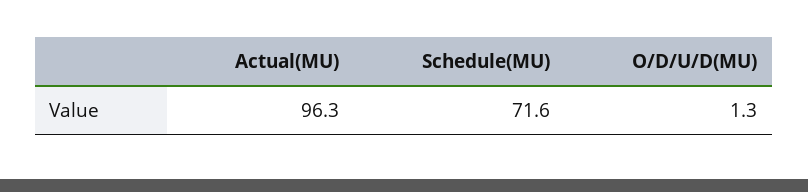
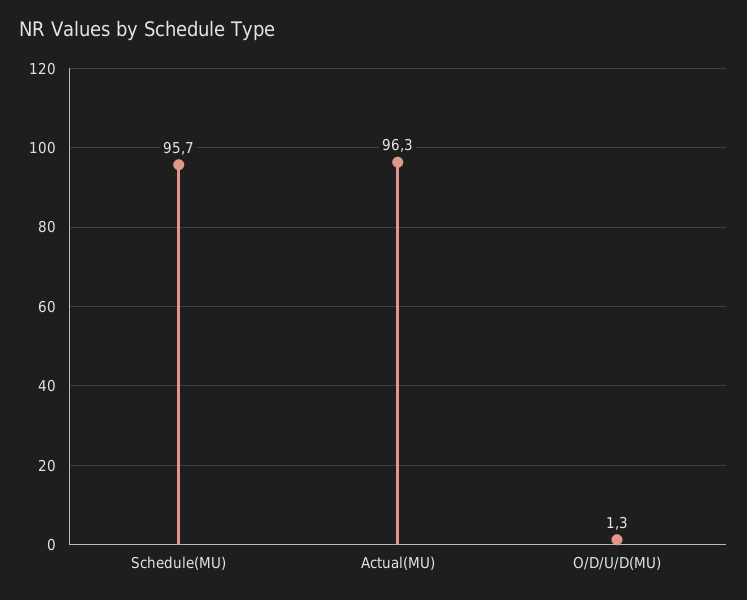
Schedule(MU): 71.6 -> 95.7

